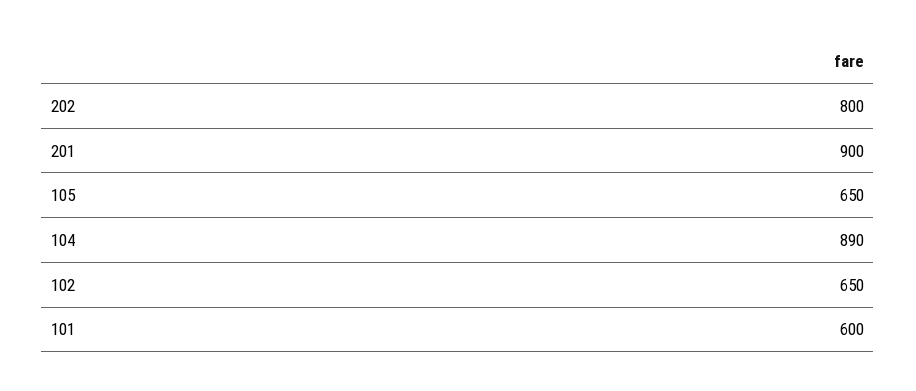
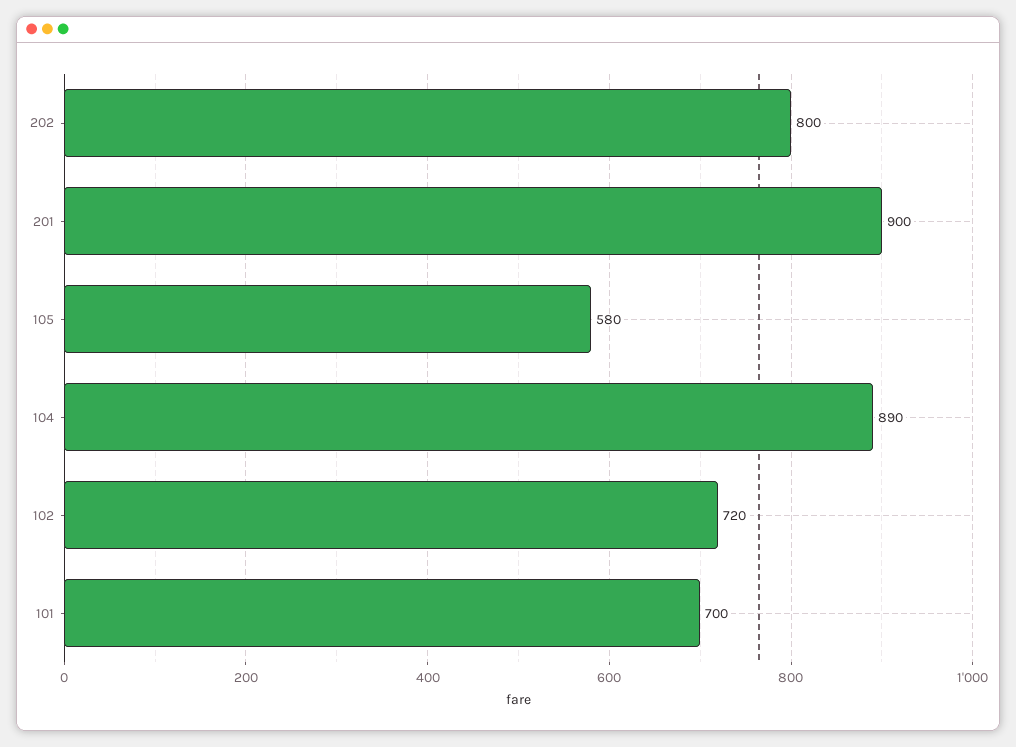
105: 650 -> 580
102: 650 -> 720
101: 600 -> 700

